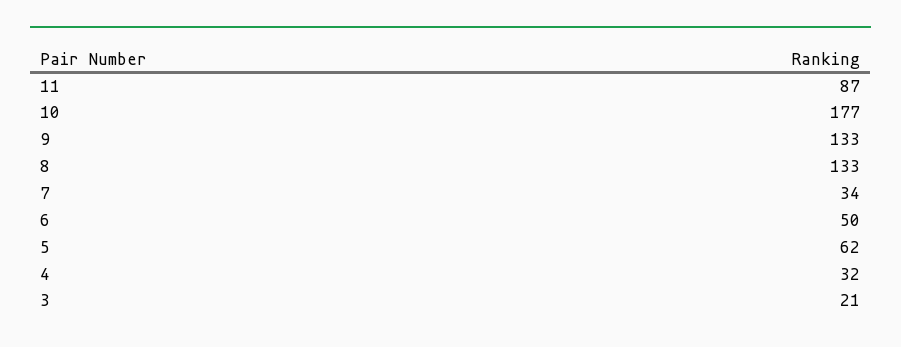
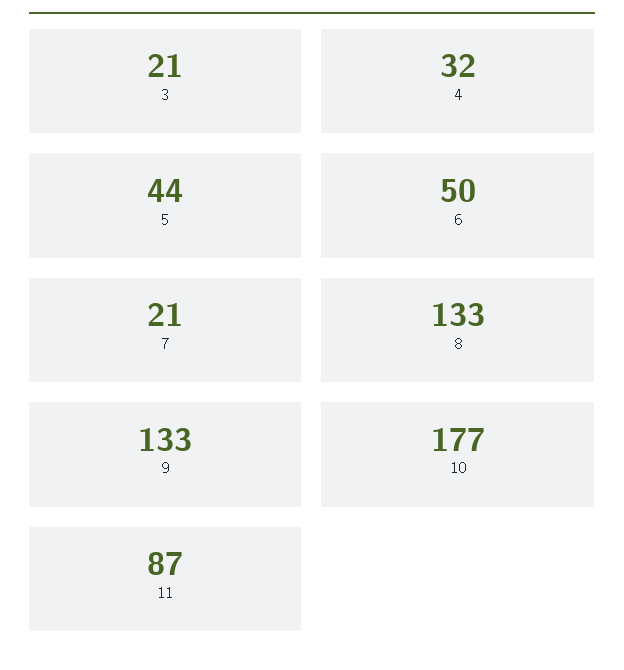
7: 34 -> 21
5: 62 -> 44

